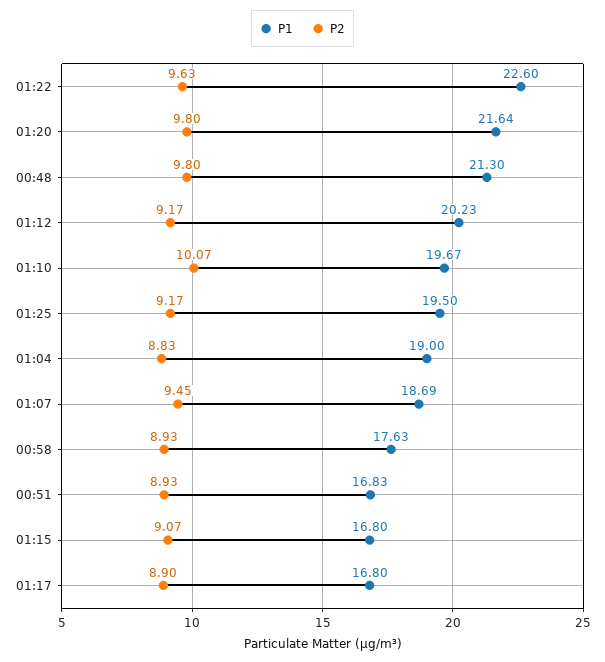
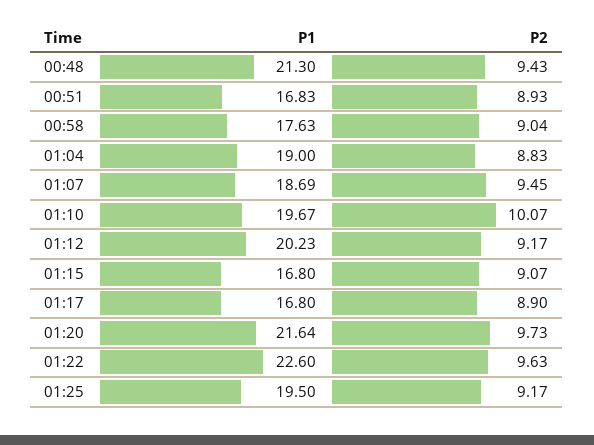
P2, 01:20: 9.8 -> 9.73
P2, 00:48: 9.8 -> 9.43
P2, 00:58: 8.93 -> 9.04

